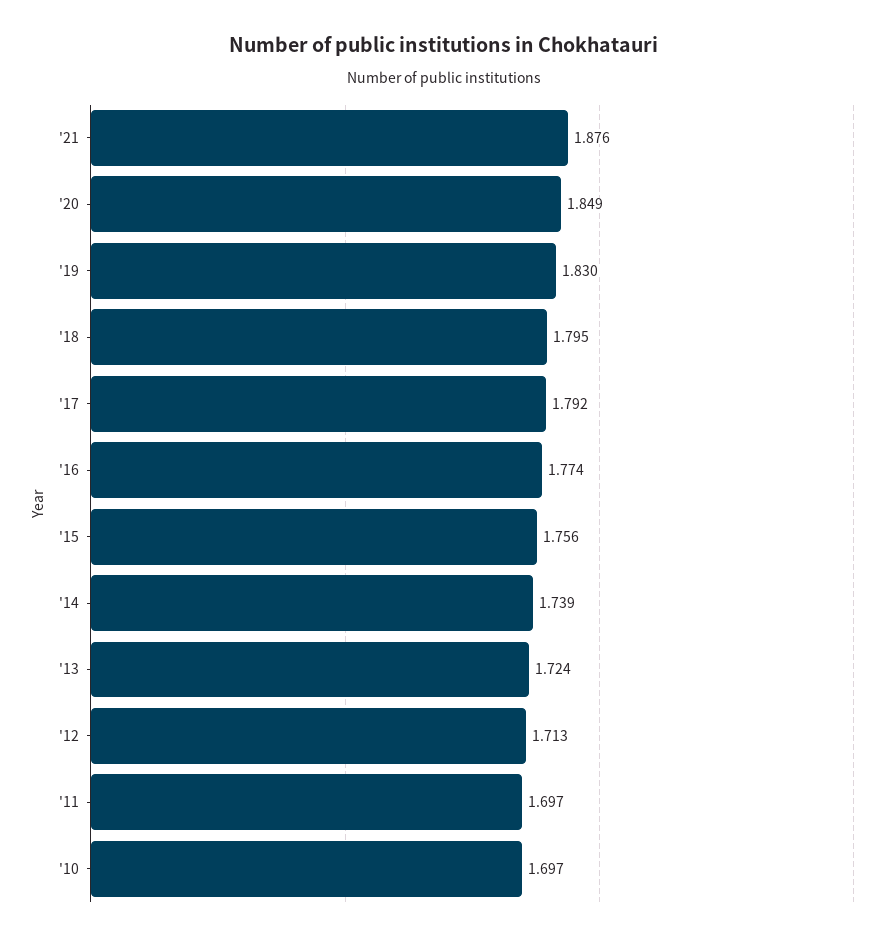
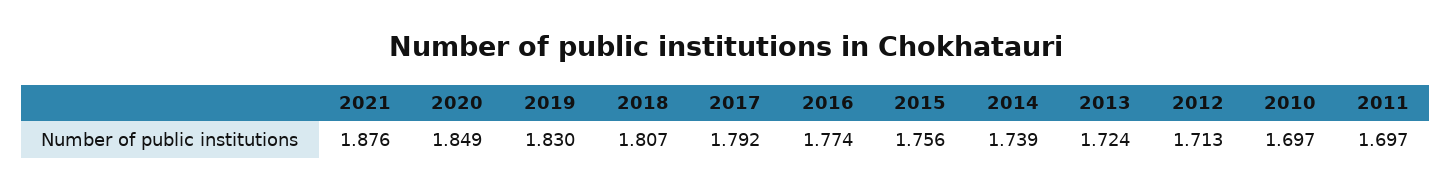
'18: 1.795 -> 1.807

